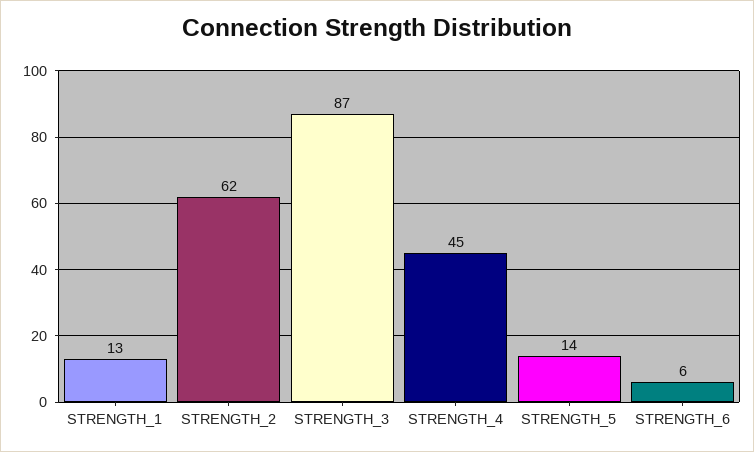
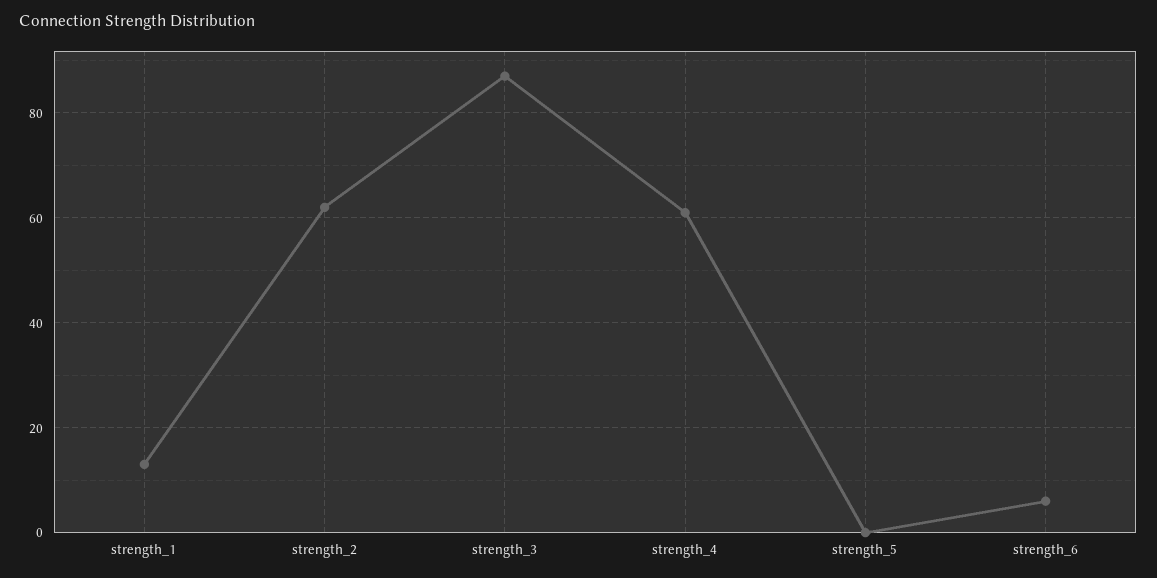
STRENGTH_4: 45 -> 60
STRENGTH_5: 14 -> 0

